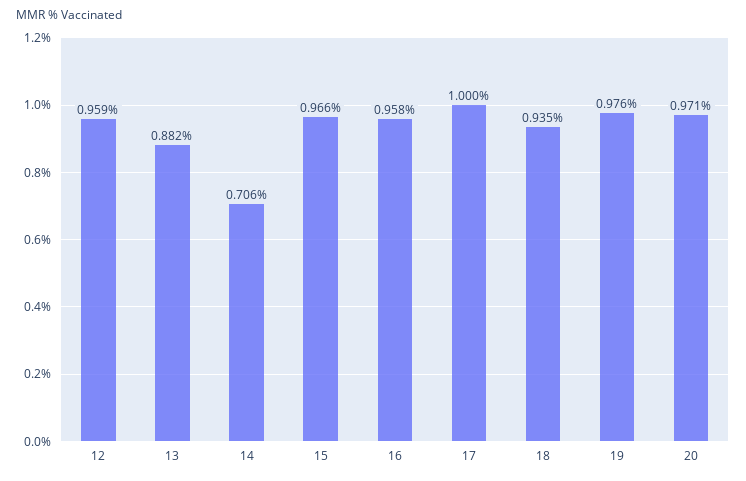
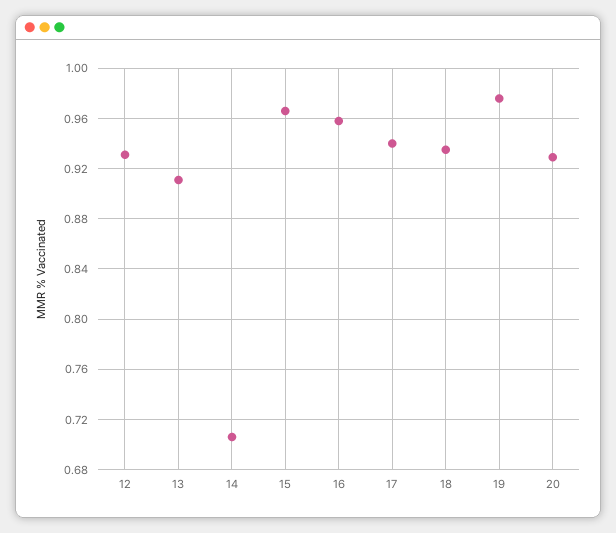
12: 0.959 -> 0.93
13: 0.882 -> 0.91
17: 1 -> 0.94
20: 0.971 -> 0.93

